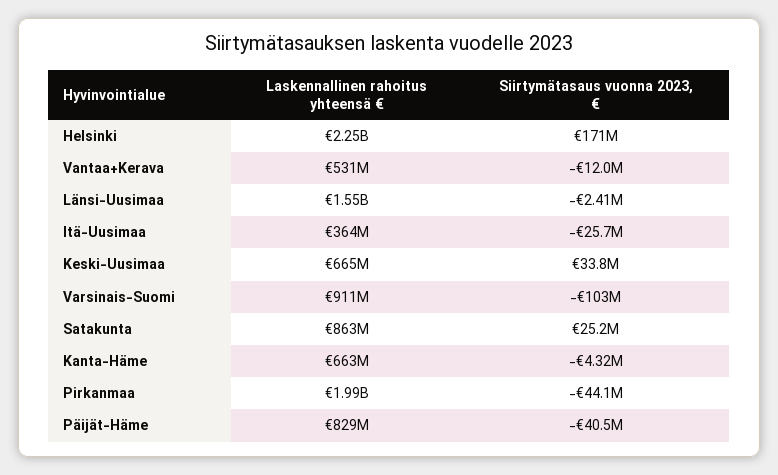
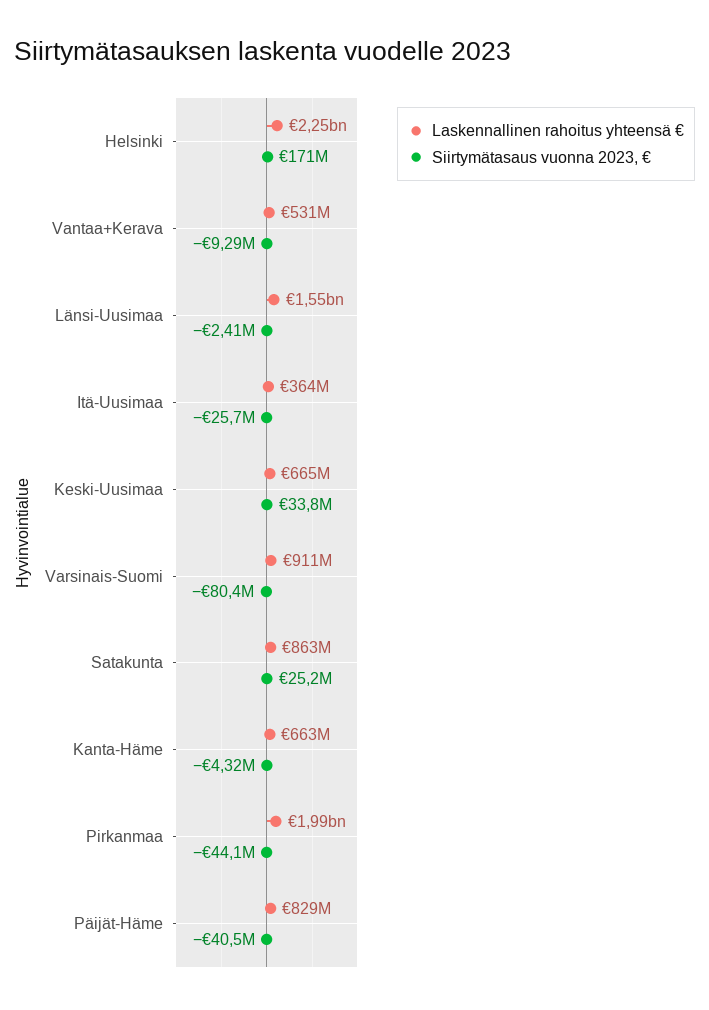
Siirtymätasaus vuonna 2023, €, Vantaa+Kerava: -12000000 -> -9290000
Siirtymätasaus vuonna 2023, €, Varsinais-Suomi: -103000000 -> -80400000

